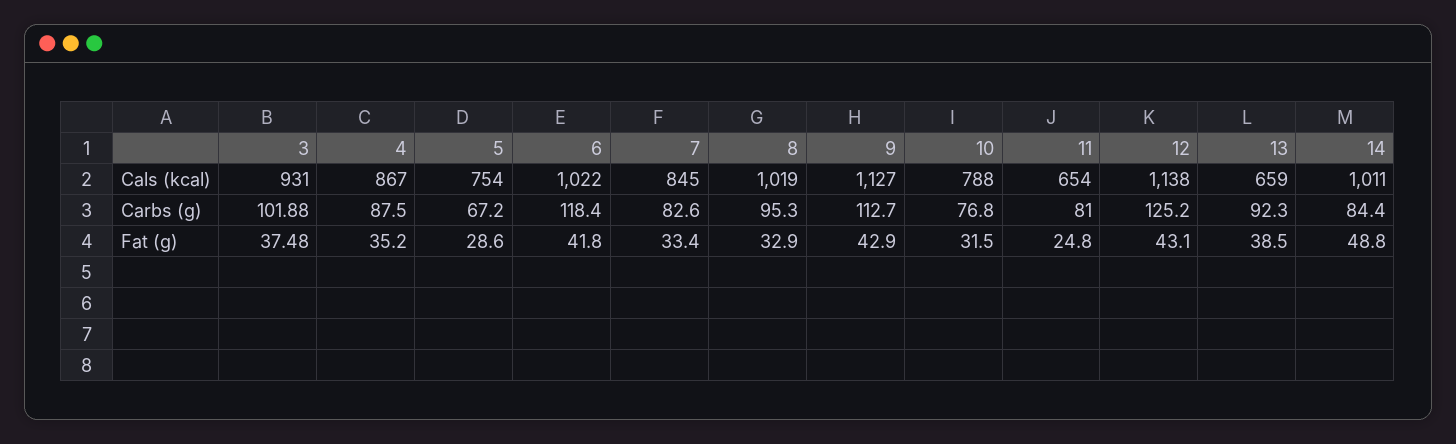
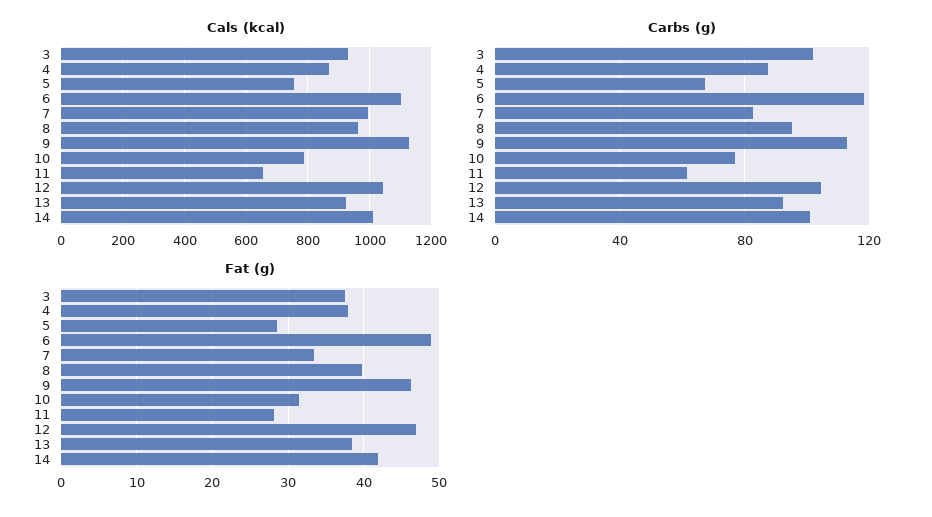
Cals (kcal), 6: 1022 -> 1100
Cals (kcal), 7: 845 -> 1000
Cals (kcal), 8: 1019 -> 960
Cals (kcal), 12: 1138 -> 1040
Cals (kcal), 13: 659 -> 920
Carbs (g), 11: 81 -> 60
Carbs (g), 12: 125.2 -> 105
Carbs (g), 14: 84.4 -> 100
Fat (g), 4: 35.2 -> 38
Fat (g), 6: 41.8 -> 49
Fat (g), 8: 32.9 -> 40
Fat (g), 9: 42.9 -> 46
Fat (g), 11: 24.8 -> 28
Fat (g), 12: 43.1 -> 47
Fat (g), 14: 48.8 -> 42

